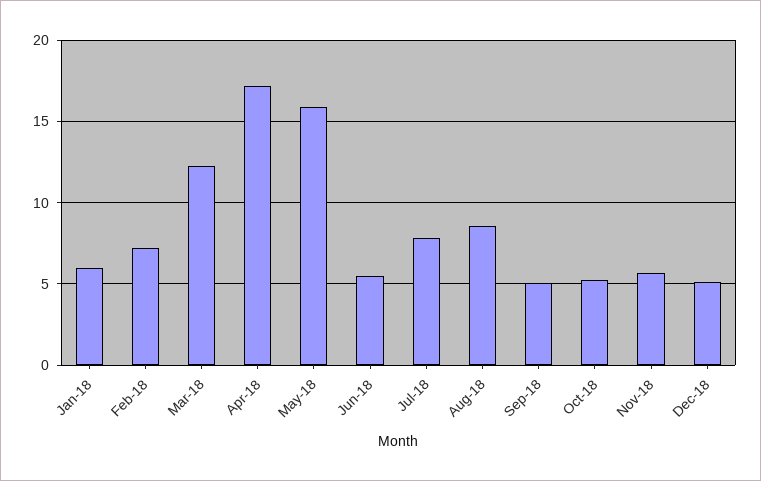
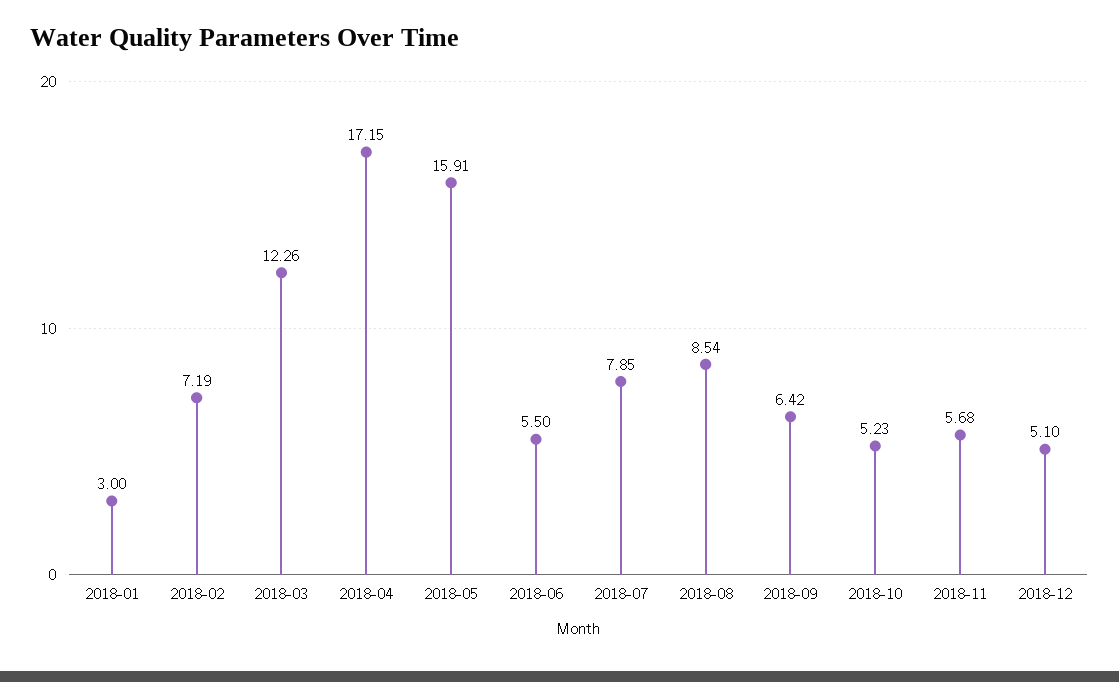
Jan-18: 6 -> 3
Sep-18: 5 -> 6.42

